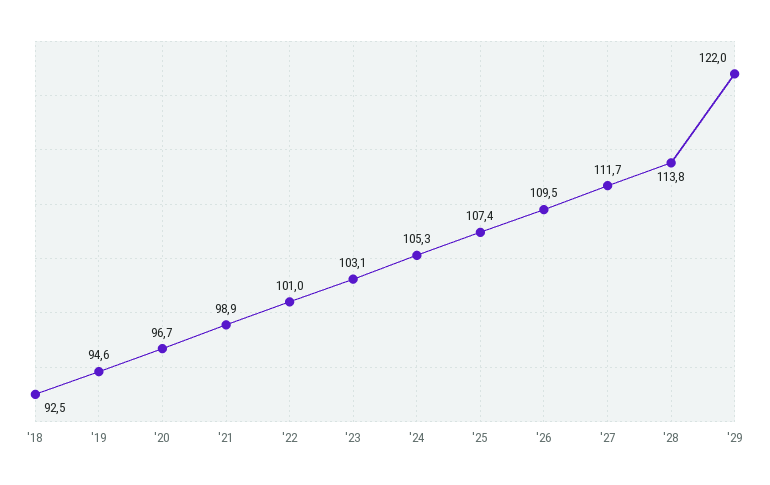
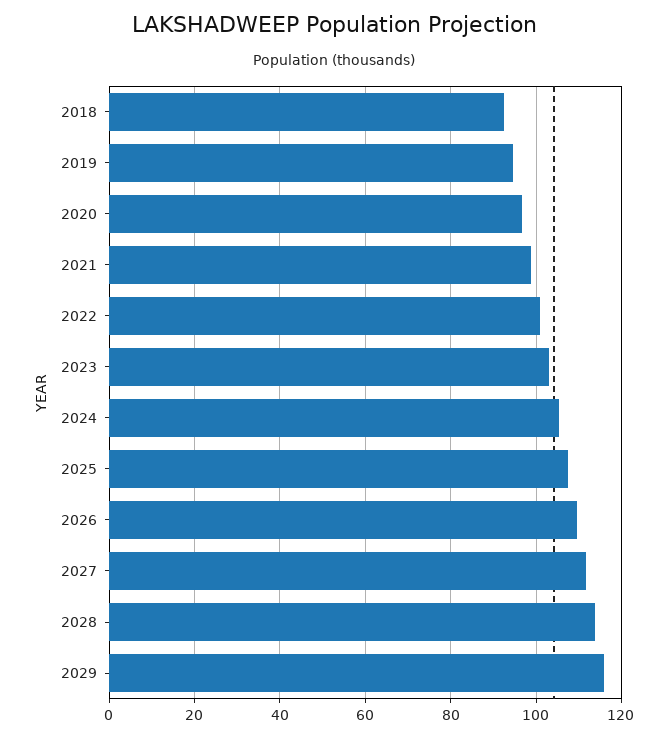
'29: 122 -> 116

